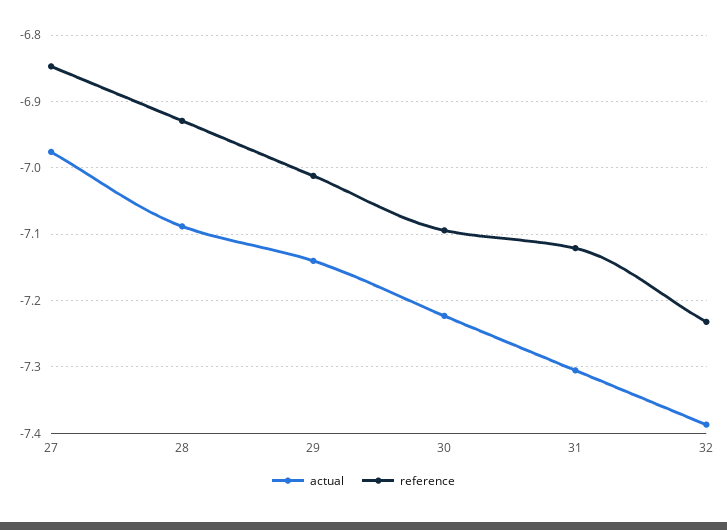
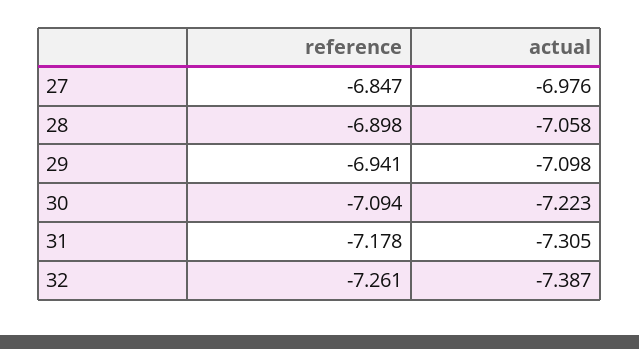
actual, 28: -7.09 -> -7.058
reference, 28: -6.93 -> -6.898
actual, 29: -7.14 -> -7.098
reference, 29: -7.01 -> -6.941
reference, 31: -7.12 -> -7.178
reference, 32: -7.23 -> -7.261

